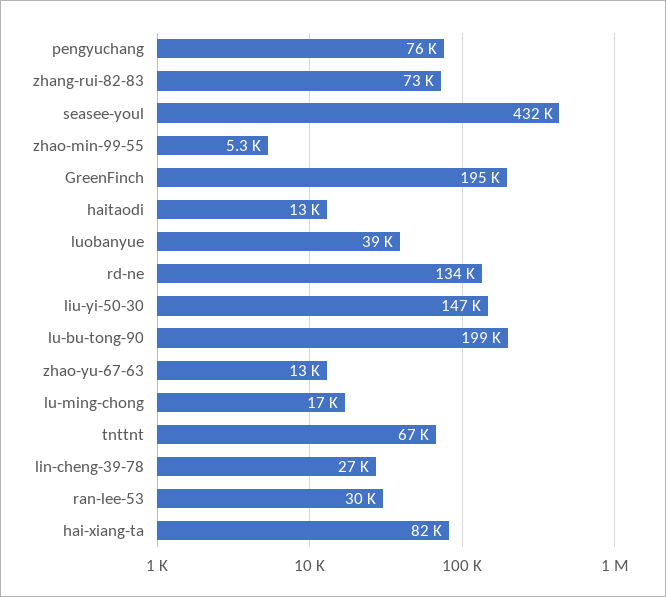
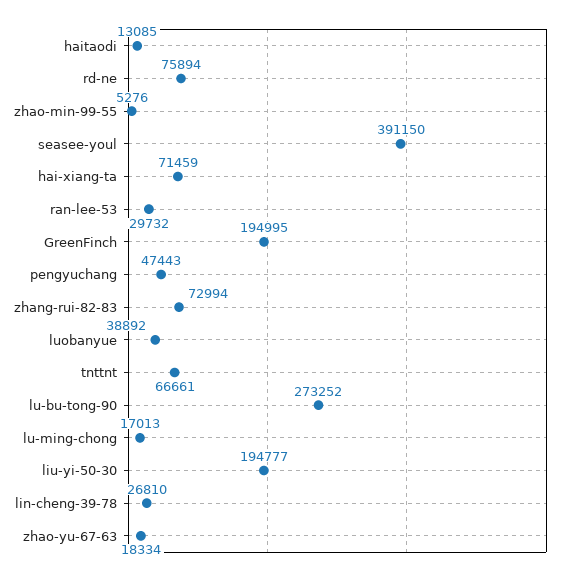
pengyuchang: 76000 -> 47443
seasee-youl: 432000 -> 391150
rd-ne: 134000 -> 75894
liu-yi-50-30: 147000 -> 194777
lu-bu-tong-90: 199000 -> 273252
zhao-yu-67-63: 13000 -> 18334
hai-xiang-ta: 82000 -> 71459

